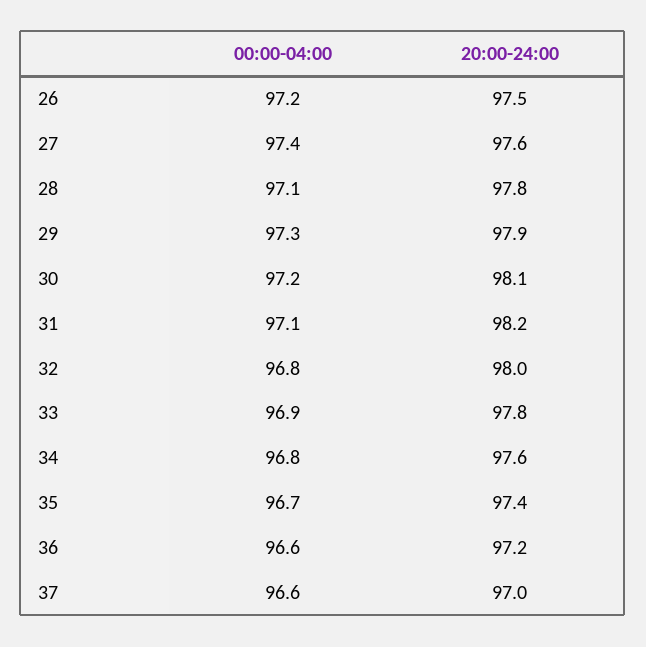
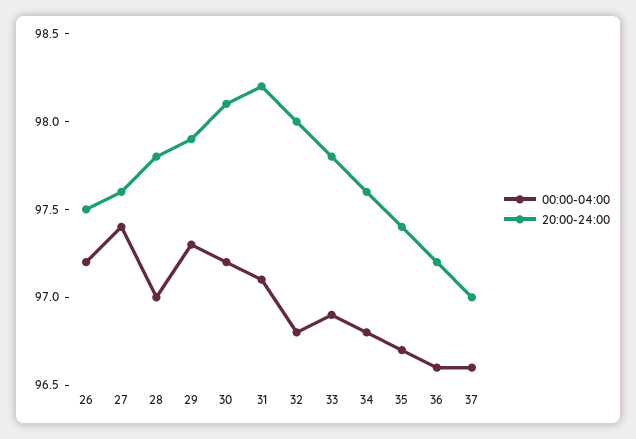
00:00-04:00, 28: 97.1 -> 97

